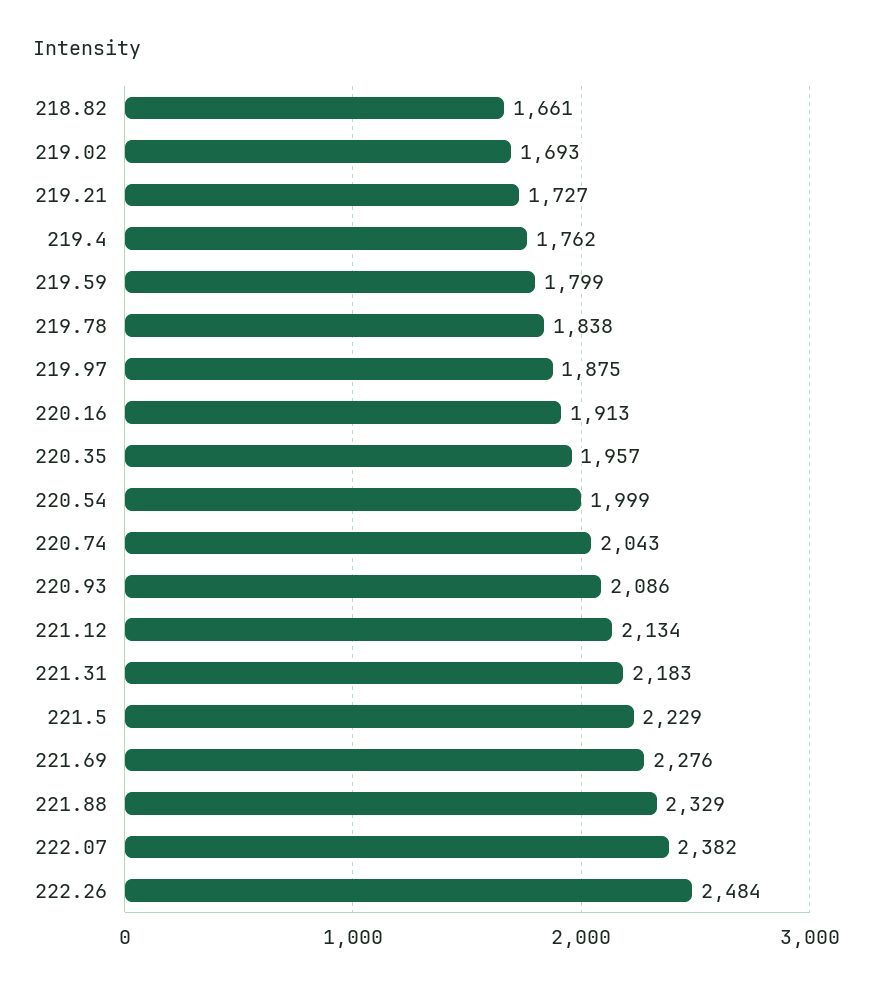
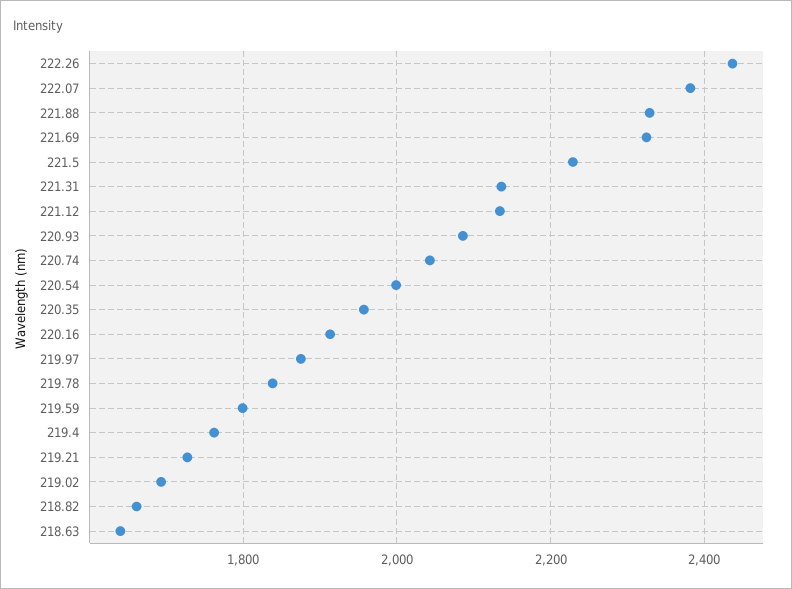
221.31: 2183 -> 2140
221.69: 2276 -> 2320
222.26: 2484 -> 2440
218.63: none -> 1640

